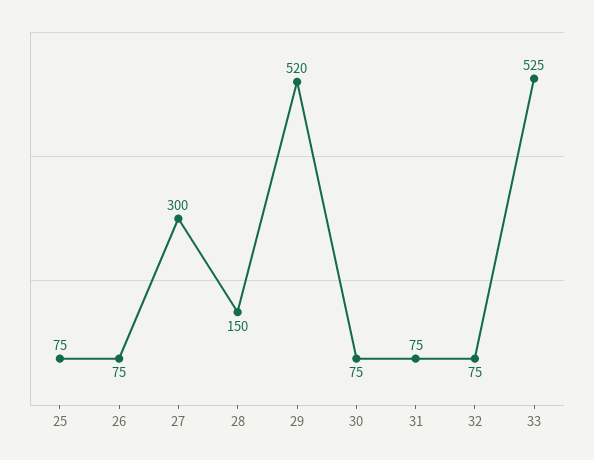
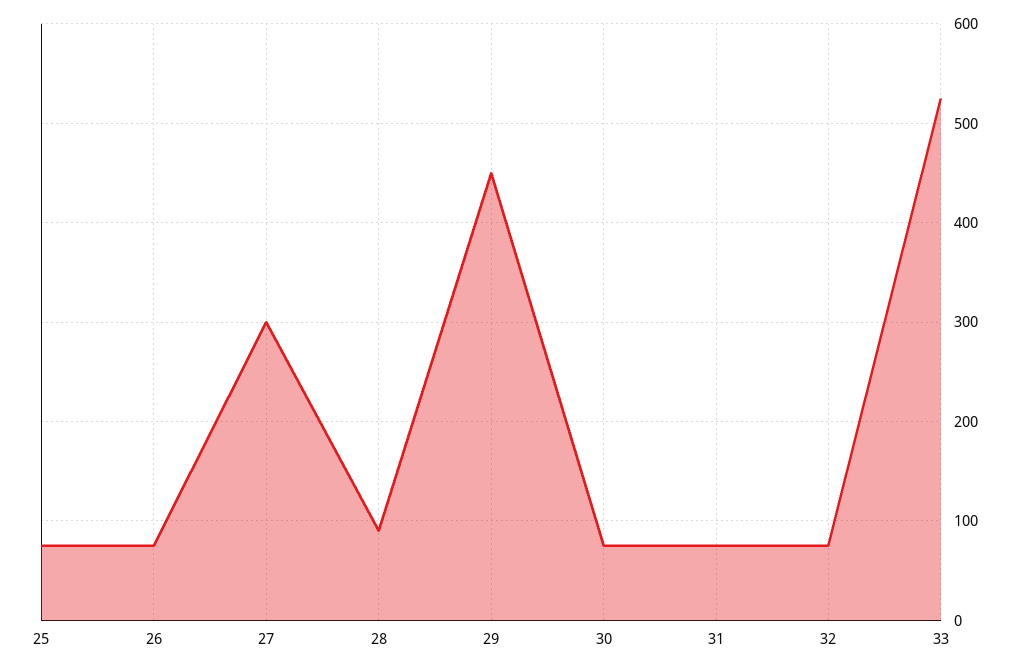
28: 150 -> 90
29: 520 -> 450

